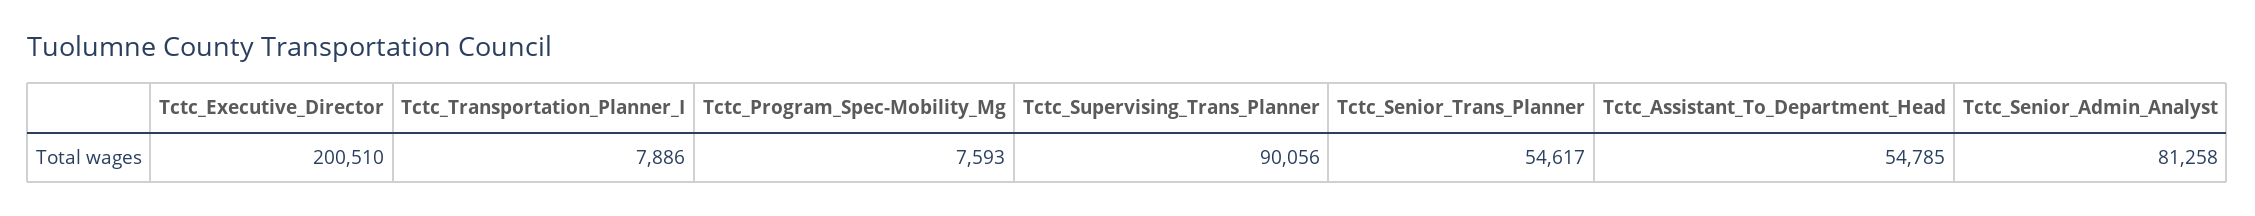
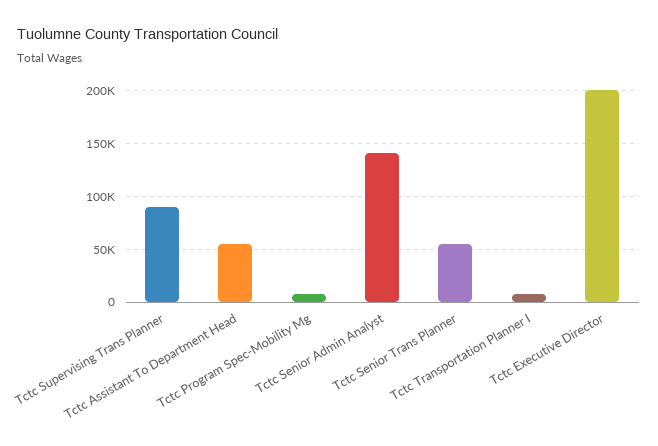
Tctc_Senior_Admin_Analyst: 81258 -> 140000

